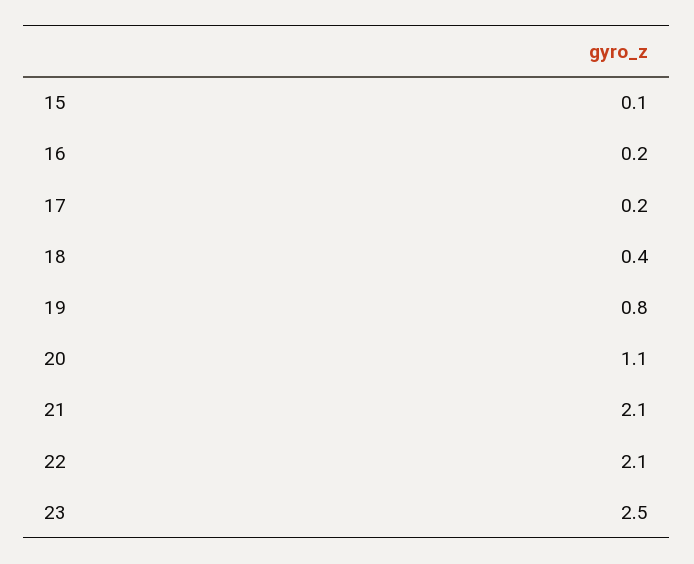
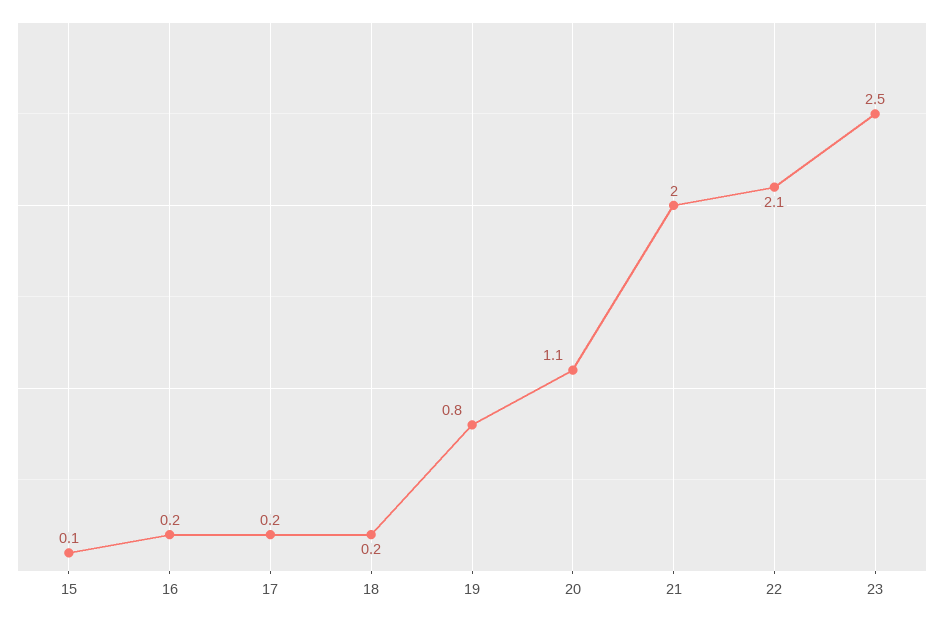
18: 0.4 -> 0.2
21: 2.1 -> 2

